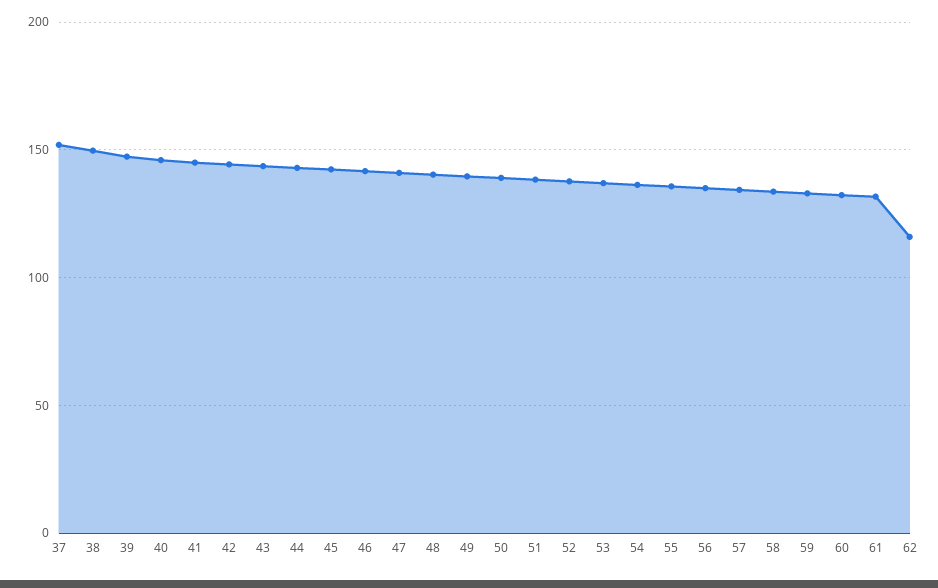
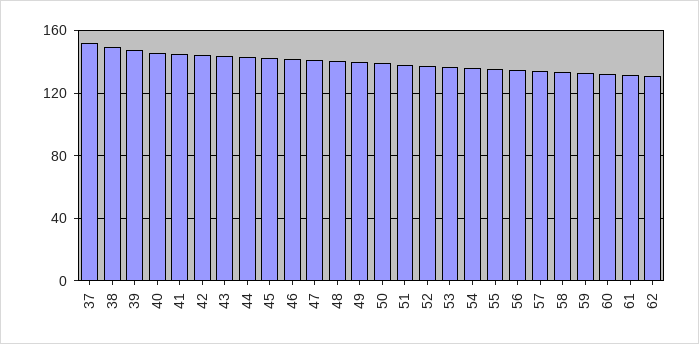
62: 115 -> 130

